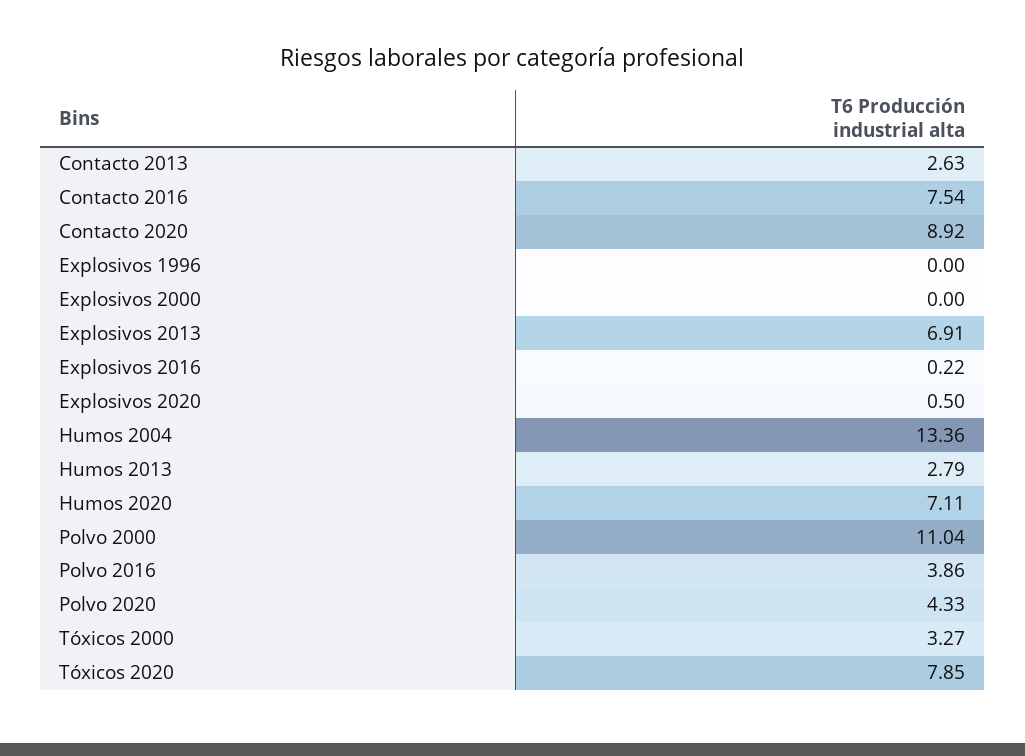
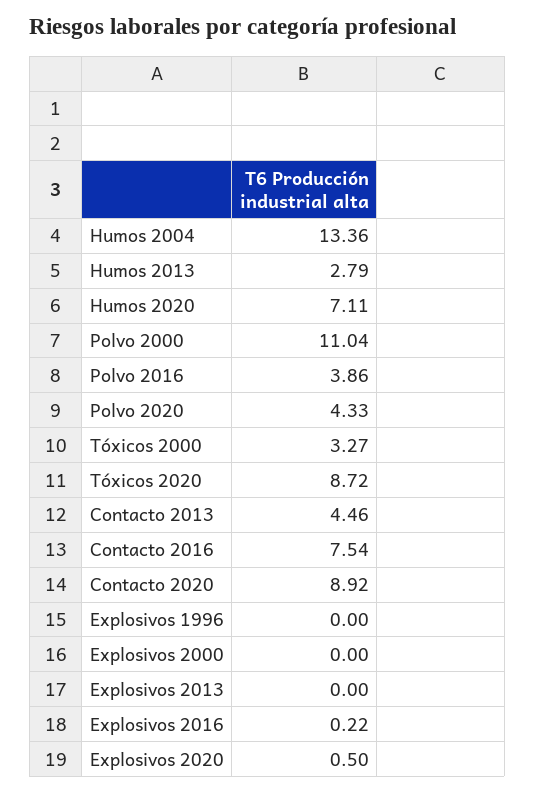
Contacto 2013: 2.63 -> 4.46
Explosivos 2013: 6.91 -> 0
Tóxicos 2020: 7.85 -> 8.72

